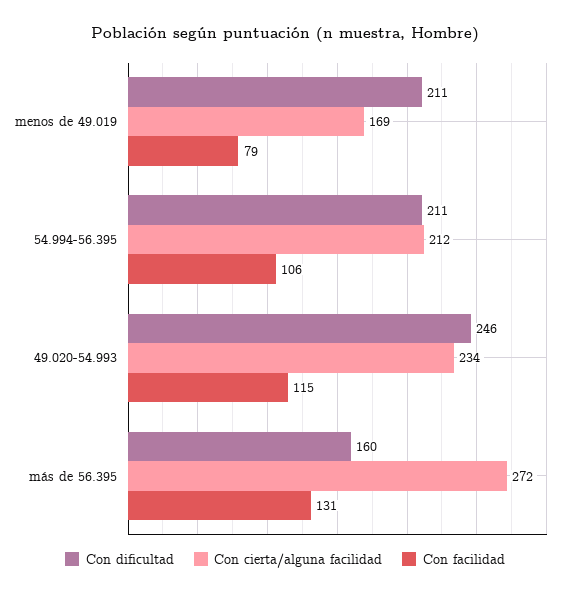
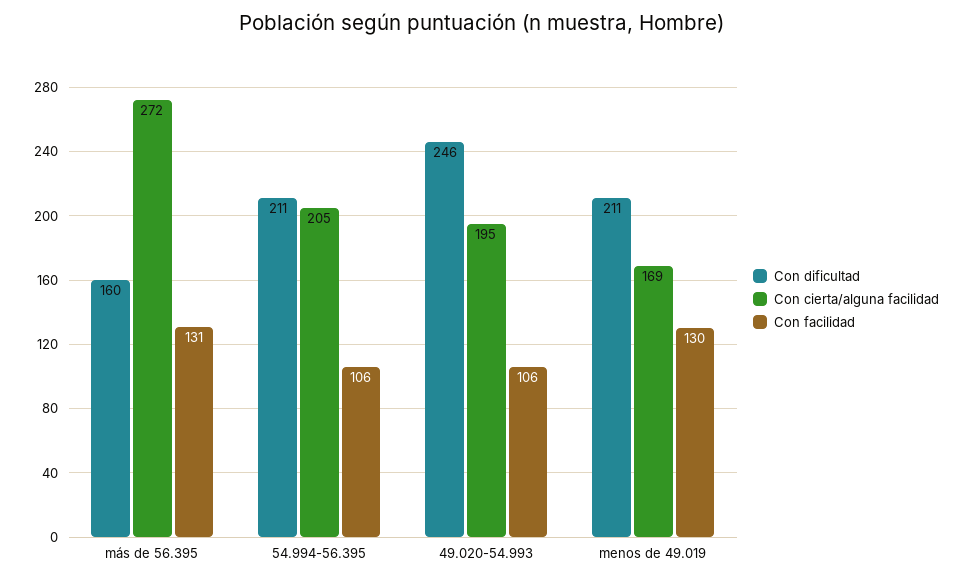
Con facilidad, menos de 49.019: 79 -> 130
Con cierta/alguna facilidad, 54.994-56.395: 212 -> 205
Con cierta/alguna facilidad, 49.020-54.993: 234 -> 195
Con facilidad, 49.020-54.993: 115 -> 106

